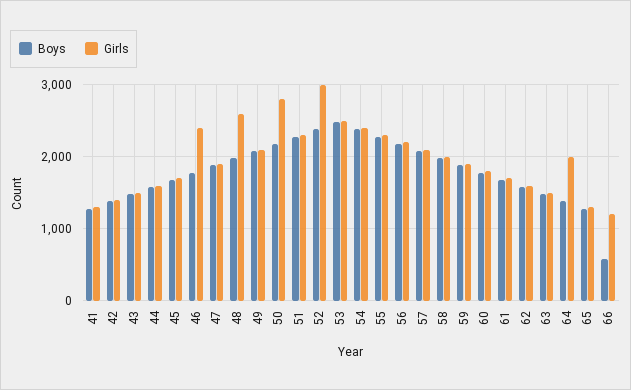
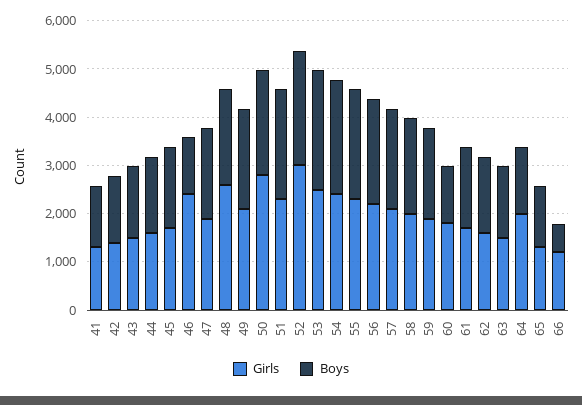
Boys, 46: 1800 -> 1200
Boys, 60: 1800 -> 1200

